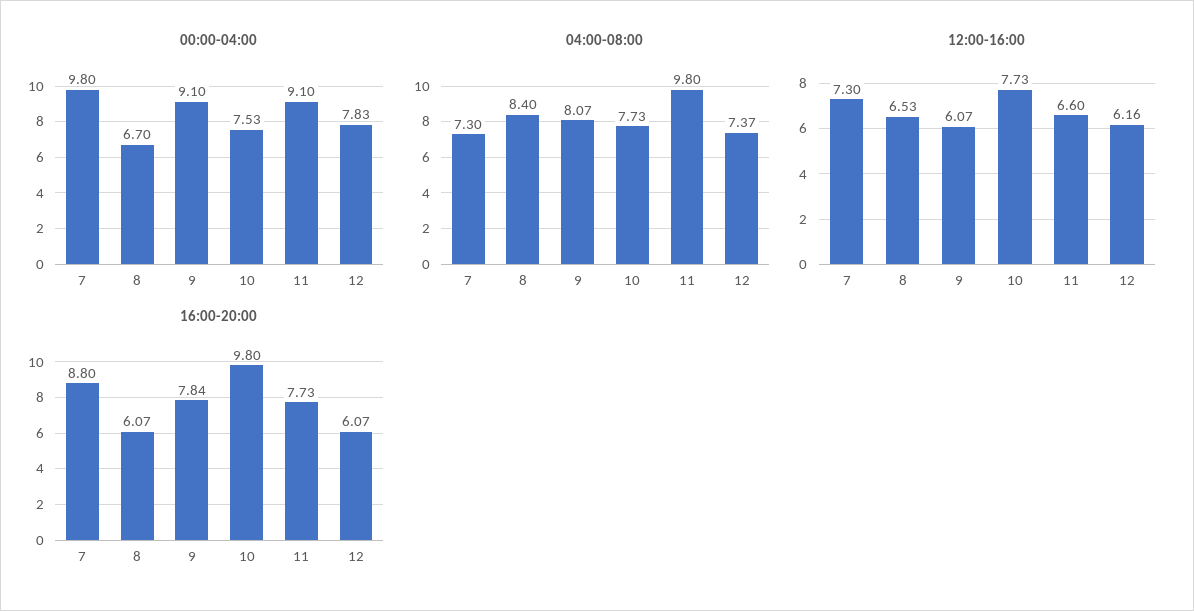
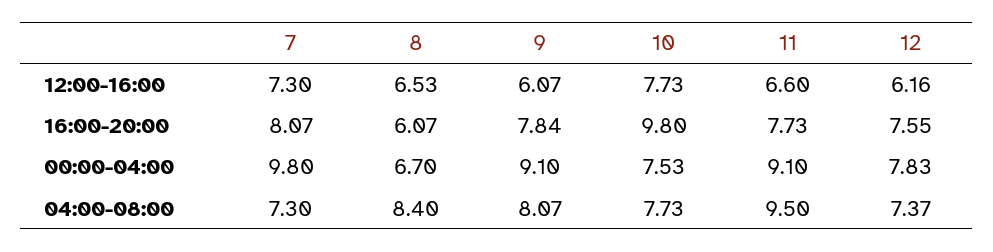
04:00-08:00, 11: 9.8 -> 9.5
16:00-20:00, 7: 8.8 -> 8.07
16:00-20:00, 12: 6.07 -> 7.55

